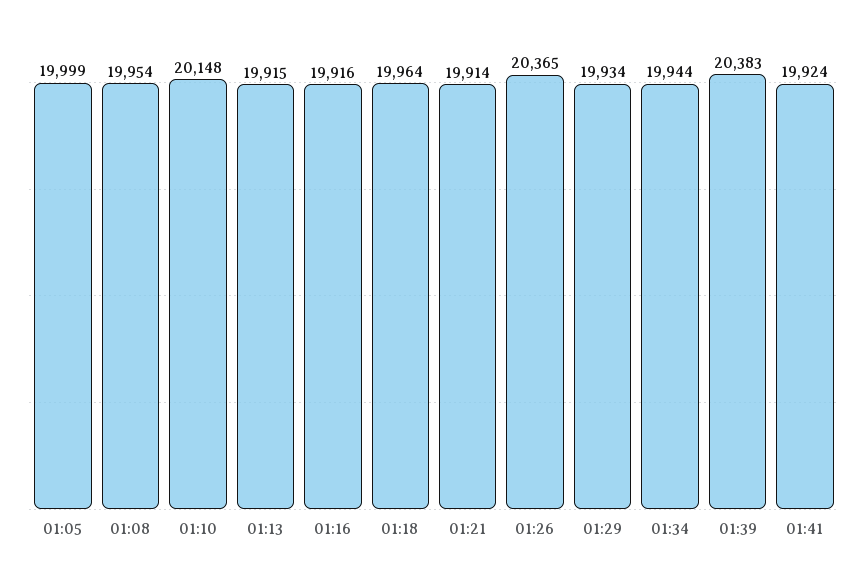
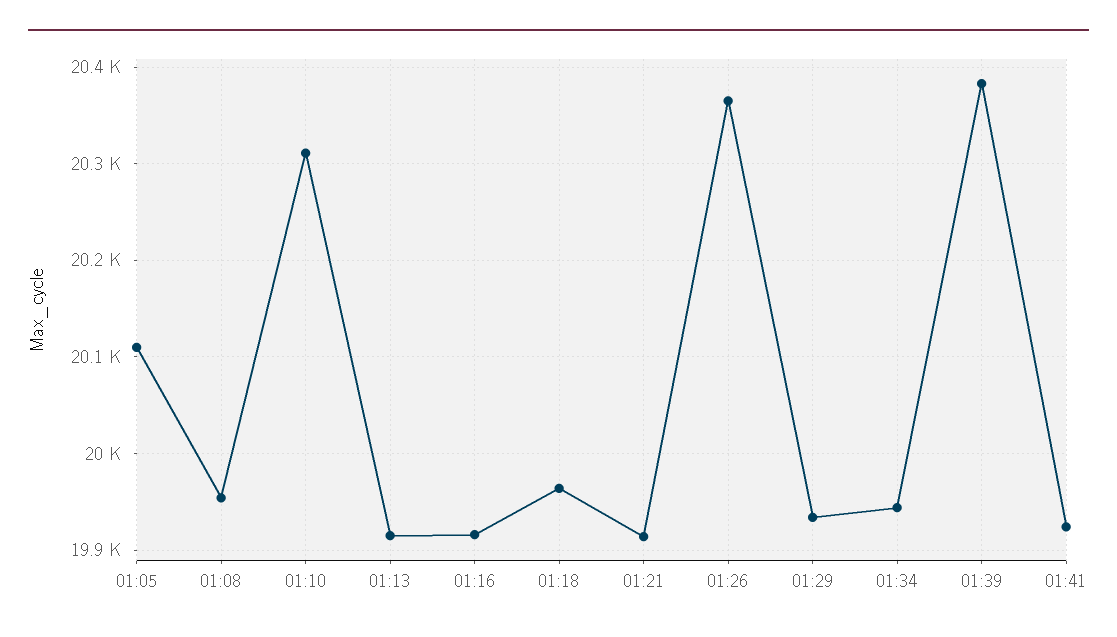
01:05: 19999 -> 20110
01:10: 20148 -> 20310

